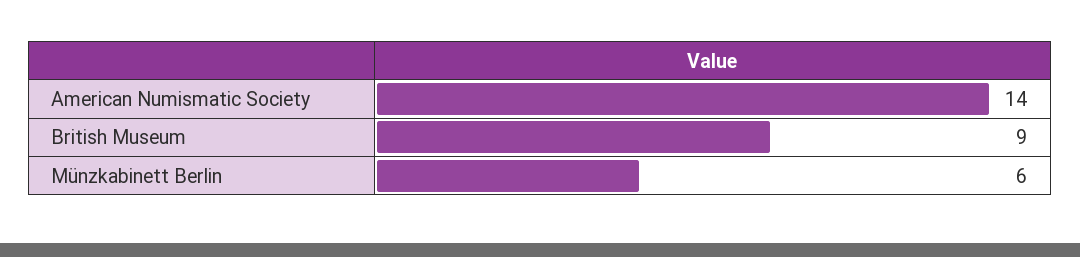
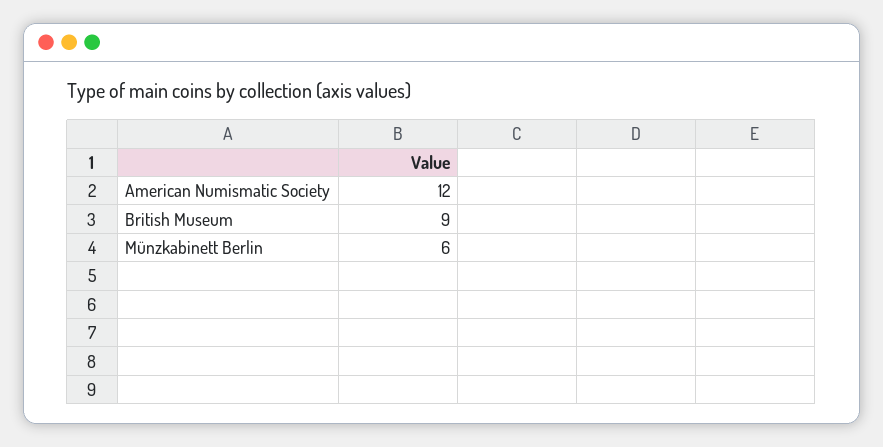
American Numismatic Society: 14 -> 12

